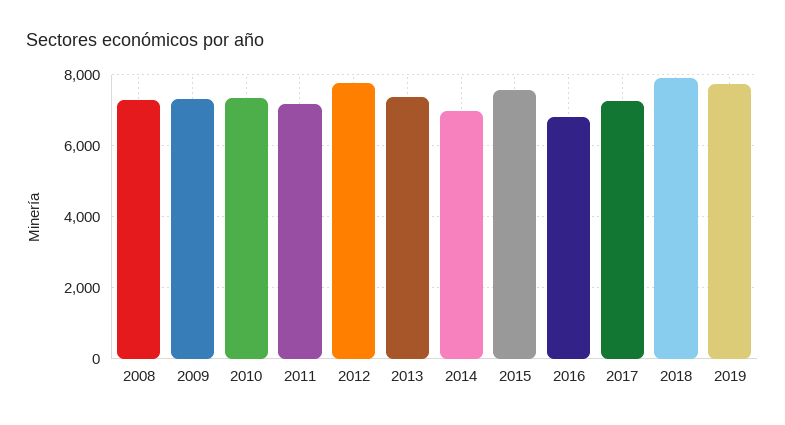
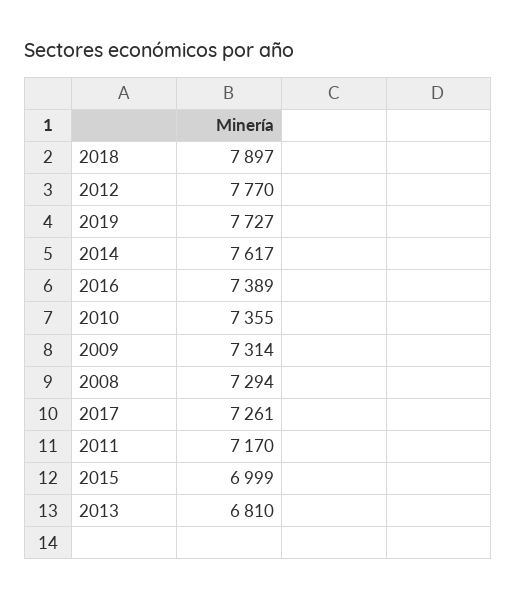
2013: 7400 -> 6810
2014: 7000 -> 7617
2015: 7600 -> 6999
2016: 6800 -> 7389

